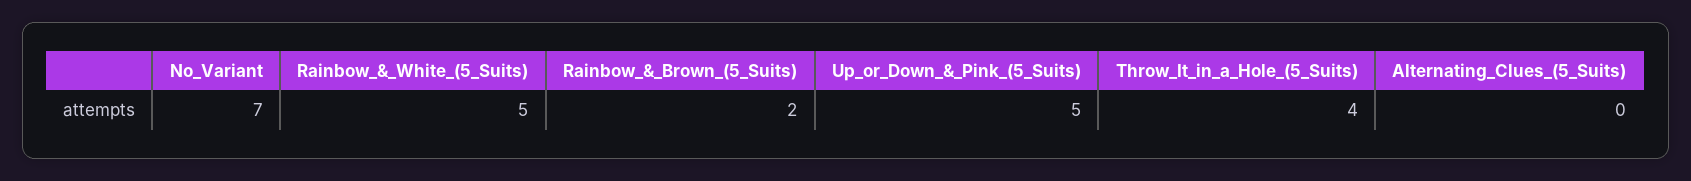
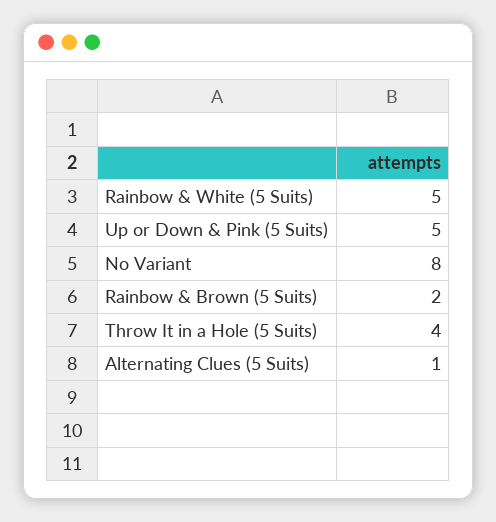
No_Variant: 7 -> 8
Alternating_Clues_(5_Suits): 0 -> 1

